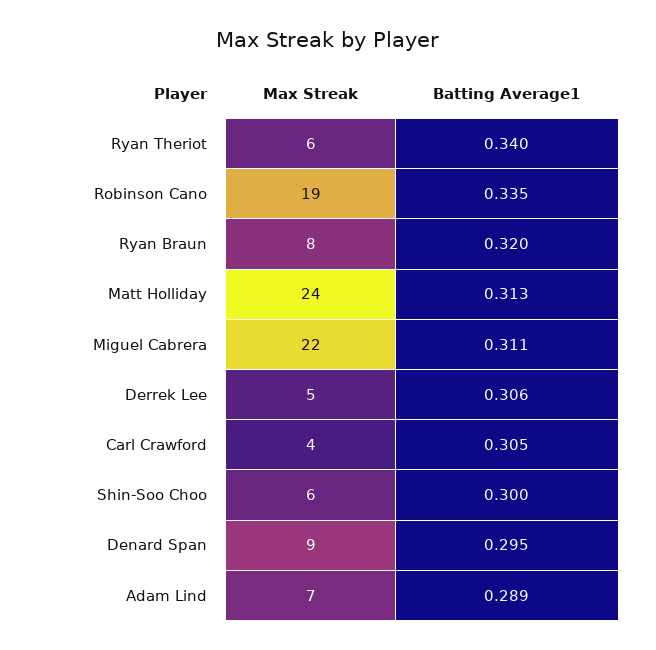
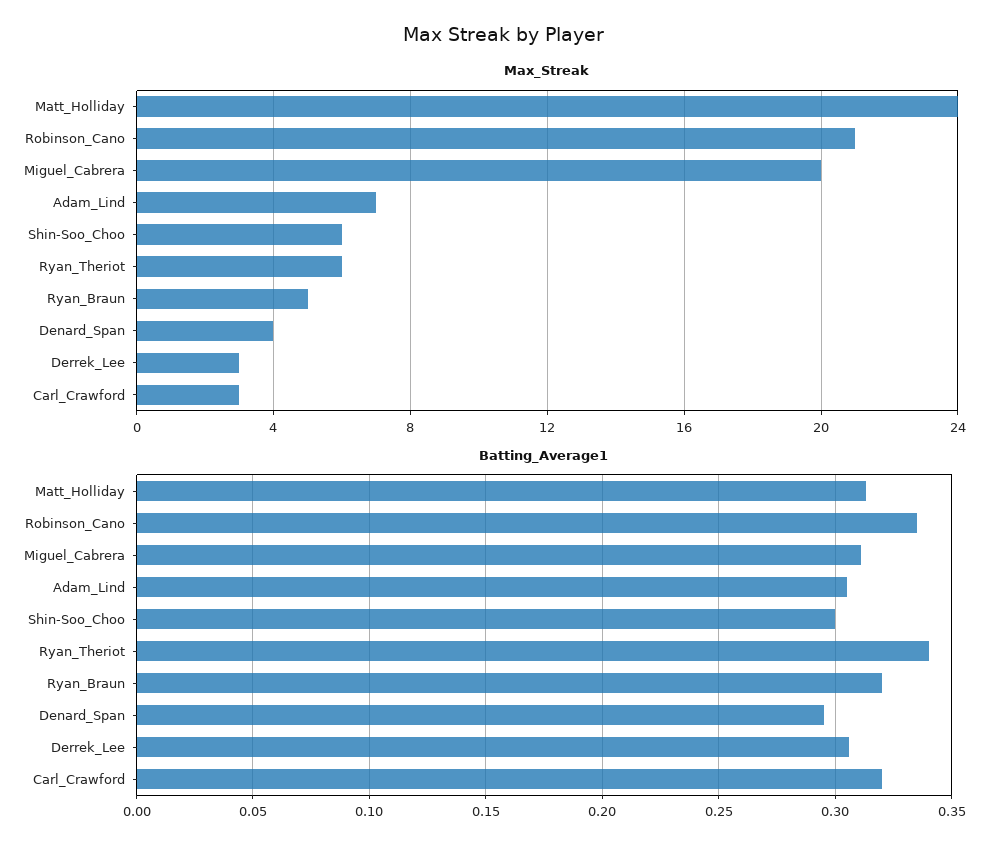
Max Streak, Robinson Cano: 19 -> 21
Max Streak, Ryan Braun: 8 -> 5
Max Streak, Miguel Cabrera: 22 -> 20
Max Streak, Derrek Lee: 5 -> 3
Max Streak, Carl Crawford: 4 -> 3
Batting Average1, Carl Crawford: 0.305 -> 0.32
Max Streak, Denard Span: 9 -> 4
Batting Average1, Adam Lind: 0.289 -> 0.305

